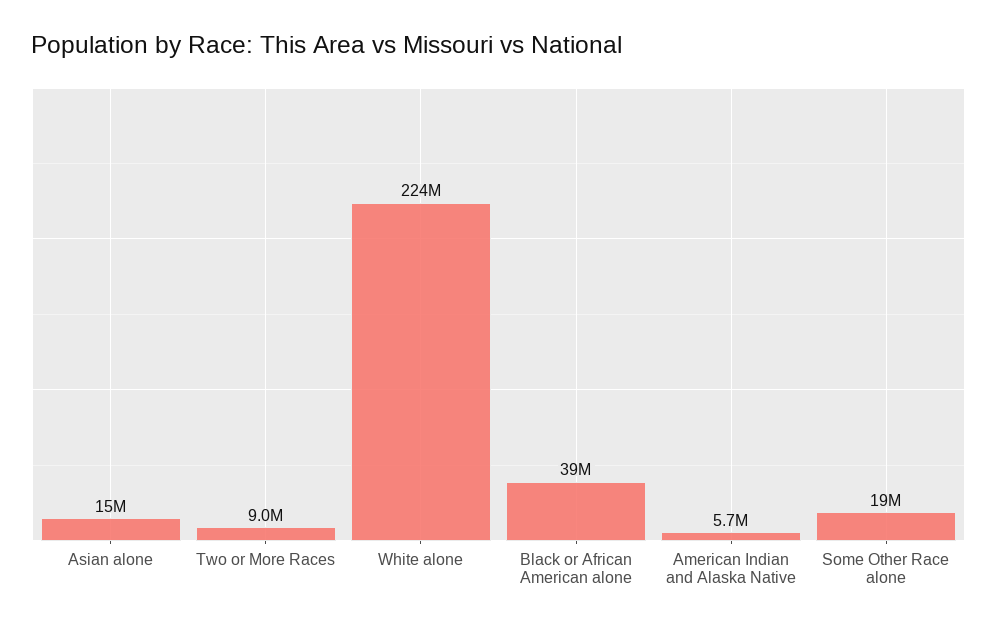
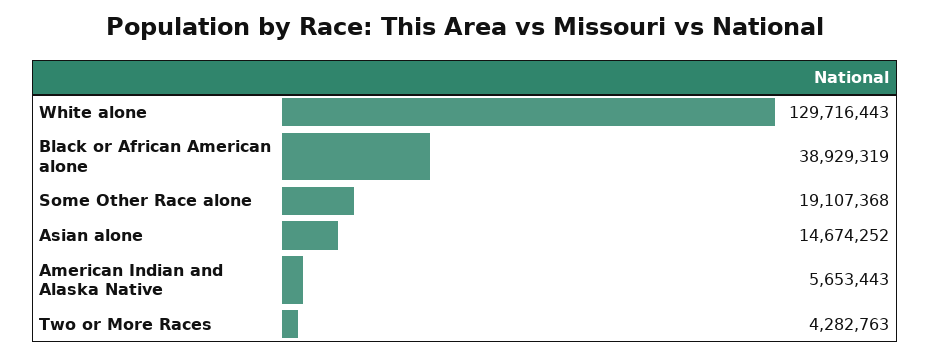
Two or More Races: 9000000 -> 4282763
White alone: 224000000 -> 129716443

